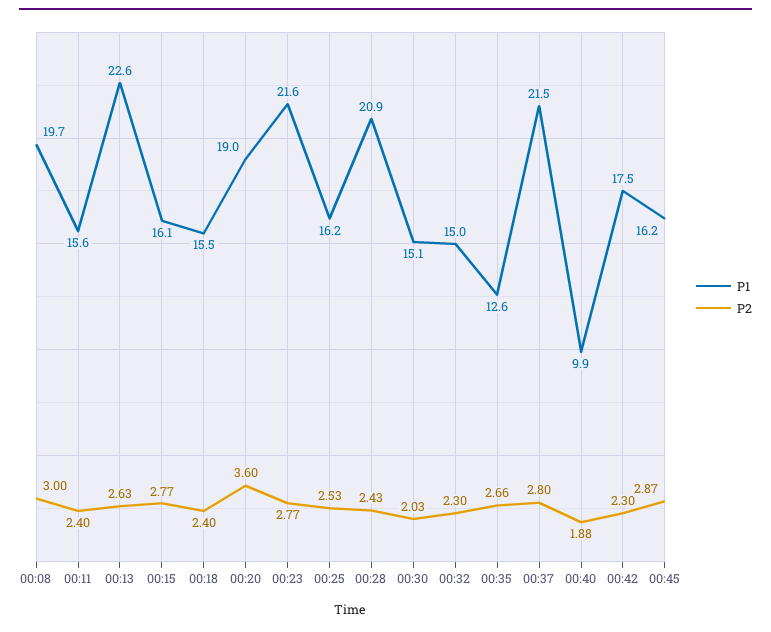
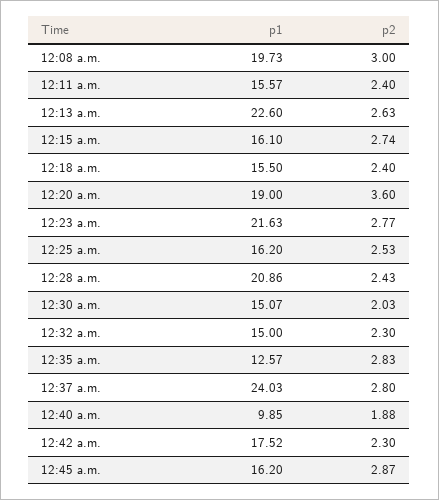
P2, 00:15: 2.77 -> 2.74
P2, 00:35: 2.66 -> 2.83
P1, 00:37: 21.5 -> 24.03

